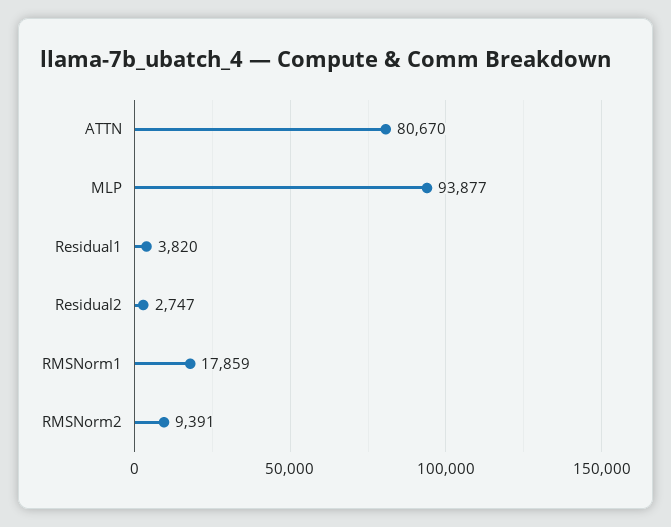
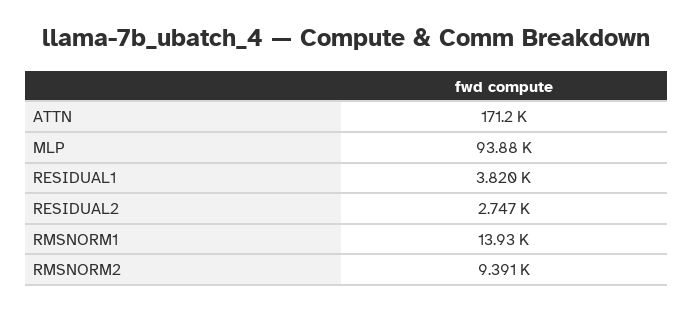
ATTN: 80670 -> 171200
RMSNorm1: 17859 -> 13930

